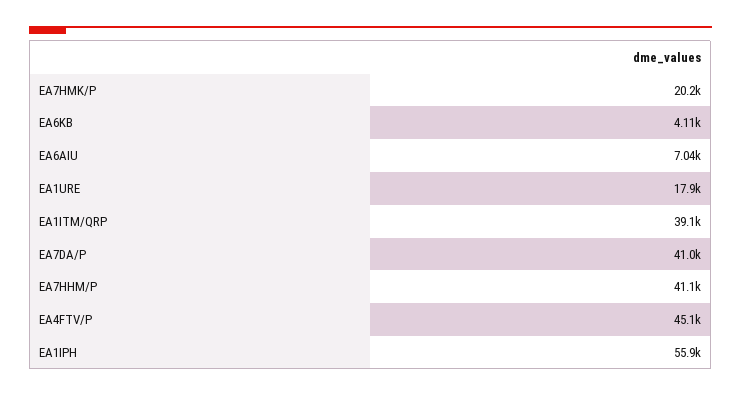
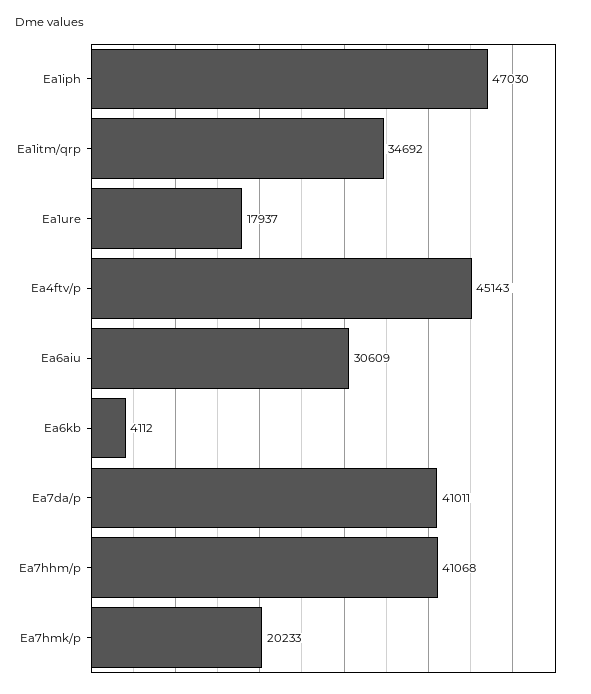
EA6AIU: 7040 -> 30609
EA1ITM/QRP: 39100 -> 34692
EA1IPH: 55900 -> 47030

